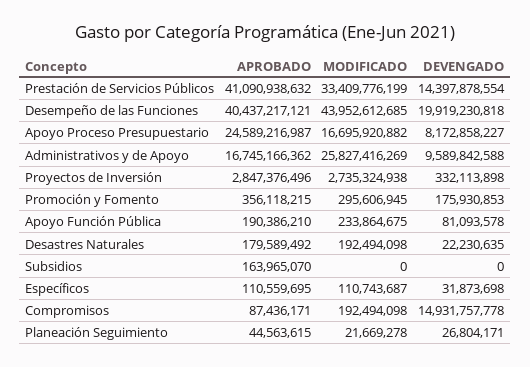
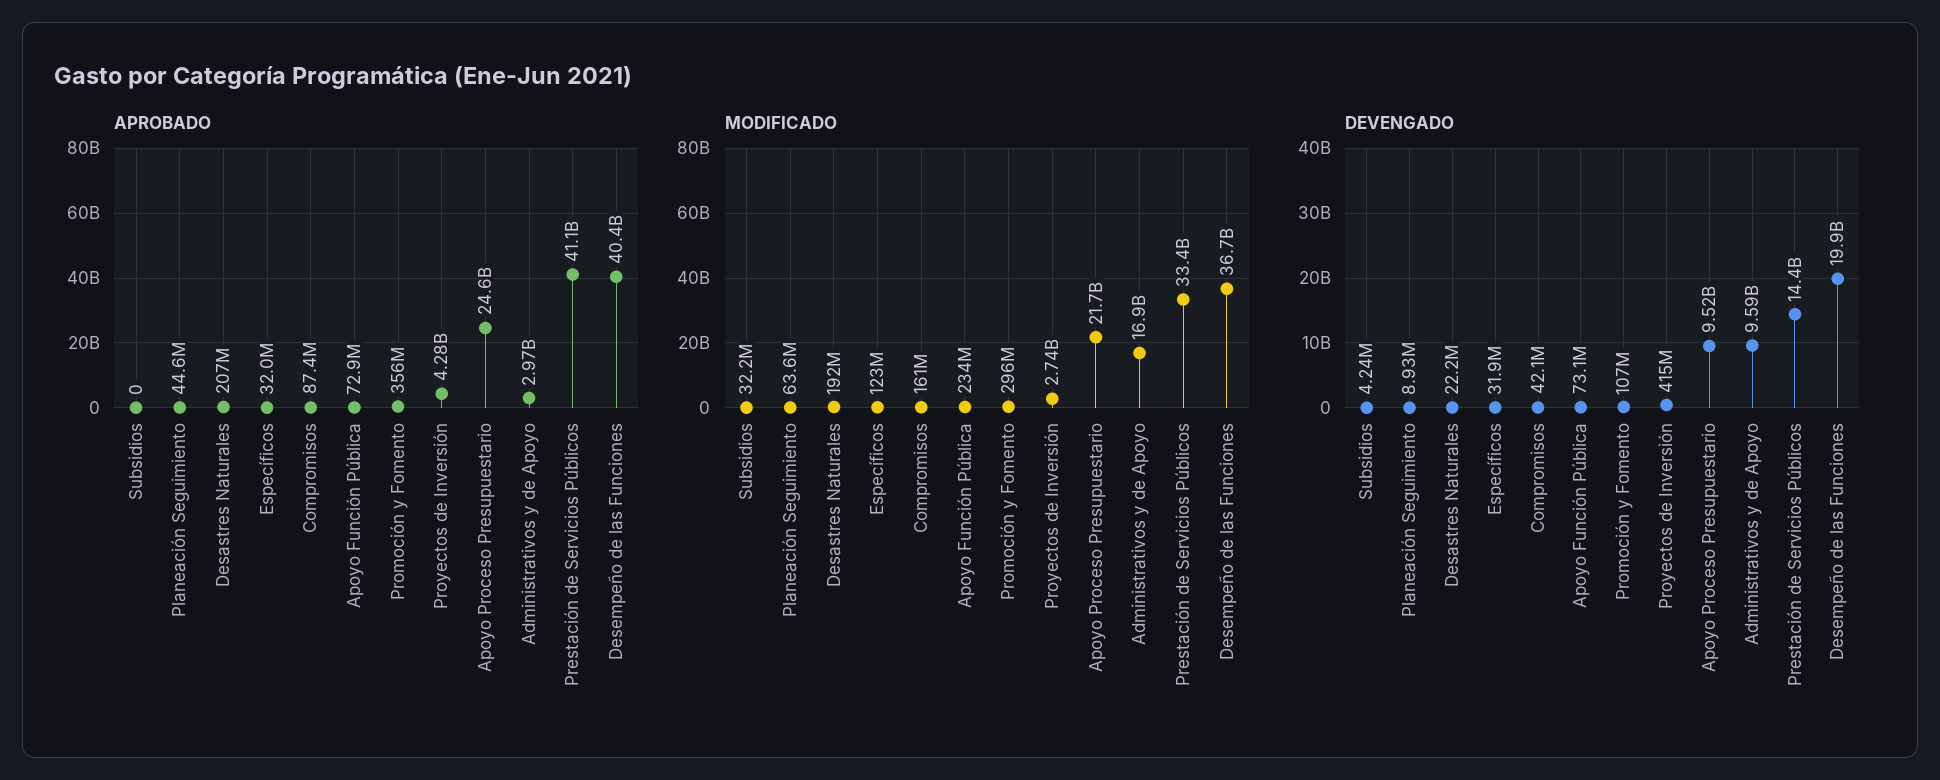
MODIFICADO, Desempeño de las Funciones: 43952612685 -> 36700000000
MODIFICADO, Apoyo Proceso Presupuestario: 16695920882 -> 21700000000
DEVENGADO, Apoyo Proceso Presupuestario: 8172858227 -> 9520000000
APROBADO, Administrativos y de Apoyo: 16745166362 -> 2970000000
MODIFICADO, Administrativos y de Apoyo: 25827416269 -> 16900000000
APROBADO, Proyectos de Inversión: 2847376496 -> 4280000000
DEVENGADO, Proyectos de Inversión: 332113898 -> 415000000
DEVENGADO, Promoción y Fomento: 175930853 -> 107000000
APROBADO, Apoyo Función Pública: 190386210 -> 72900000
DEVENGADO, Apoyo Función Pública: 81093578 -> 73100000
APROBADO, Desastres Naturales: 179589492 -> 207000000
APROBADO, Subsidios: 163965070 -> 0
MODIFICADO, Subsidios: 0 -> 32200000
DEVENGADO, Subsidios: 0 -> 4240000
APROBADO, Específicos: 110559695 -> 32000000
MODIFICADO, Específicos: 110743687 -> 123000000
MODIFICADO, Compromisos: 192494098 -> 161000000
DEVENGADO, Compromisos: 14931757778 -> 42100000
MODIFICADO, Planeación Seguimiento: 21669278 -> 63600000
DEVENGADO, Planeación Seguimiento: 26804171 -> 8930000

